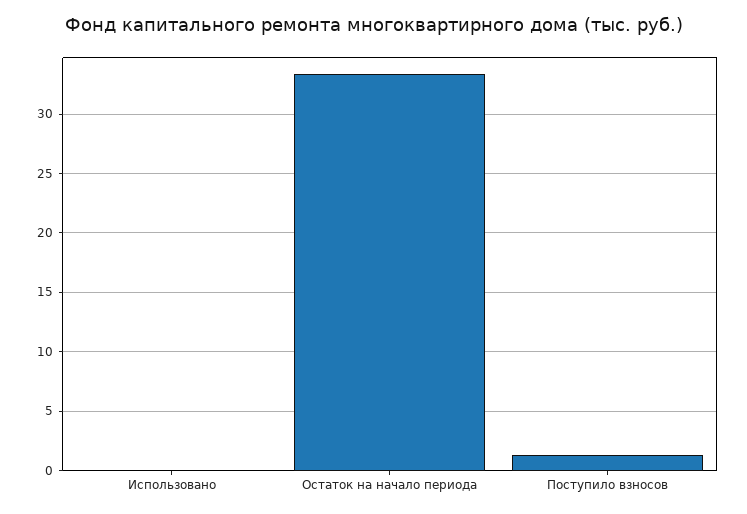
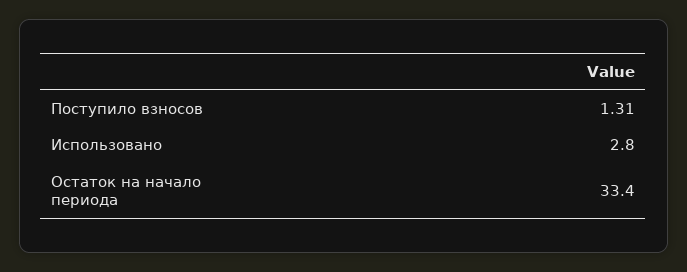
Использовано: 0 -> 2.8

